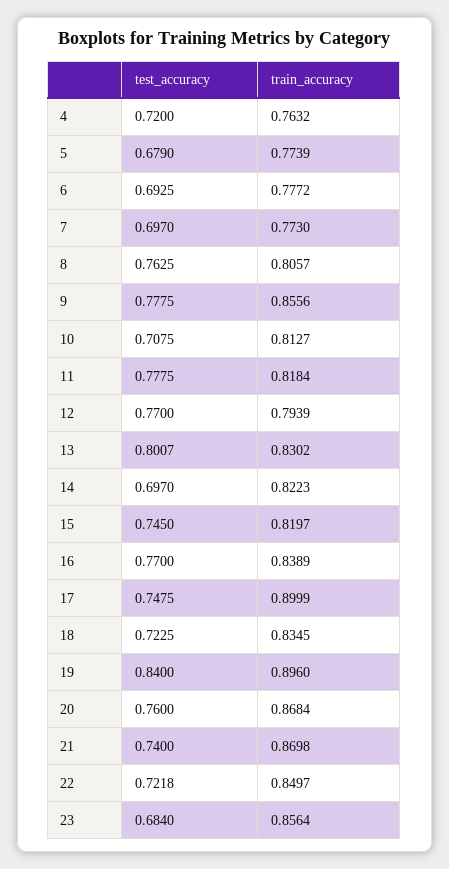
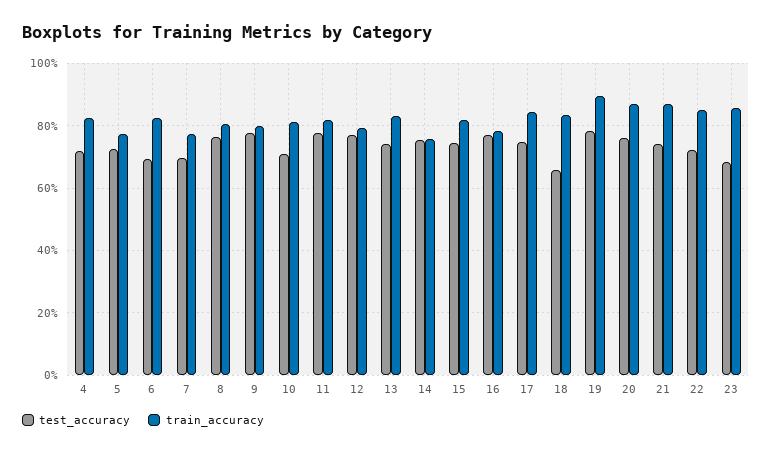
train_accuracy, 4: 0.7632 -> 0.82
test_accuracy, 5: 0.679 -> 0.72
train_accuracy, 6: 0.7772 -> 0.82
train_accuracy, 9: 0.8556 -> 0.8
test_accuracy, 13: 0.8007 -> 0.74
test_accuracy, 14: 0.697 -> 0.76
train_accuracy, 14: 0.8223 -> 0.76
train_accuracy, 16: 0.8389 -> 0.78
train_accuracy, 17: 0.8999 -> 0.84
test_accuracy, 18: 0.7225 -> 0.66
test_accuracy, 19: 0.84 -> 0.78

